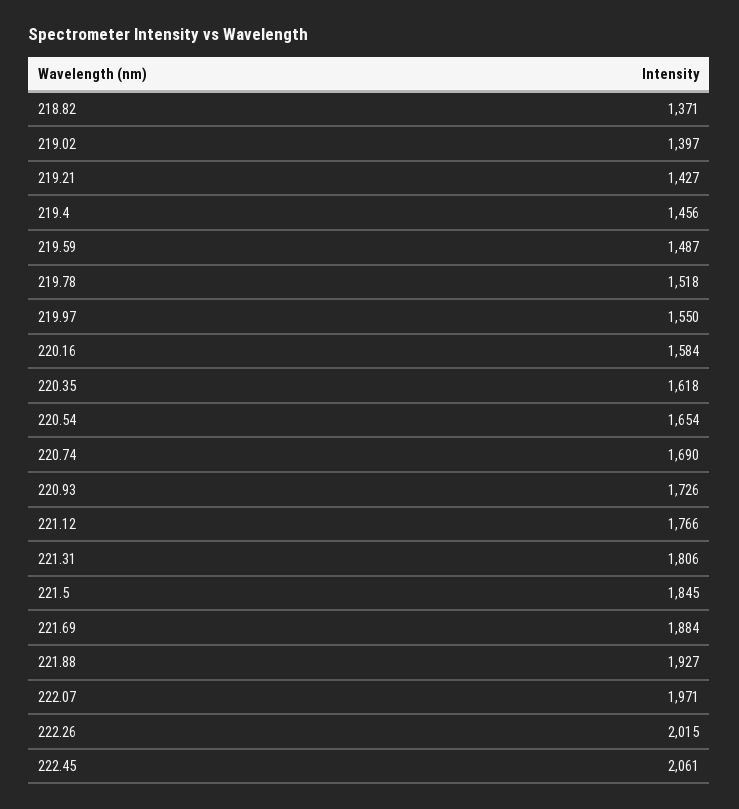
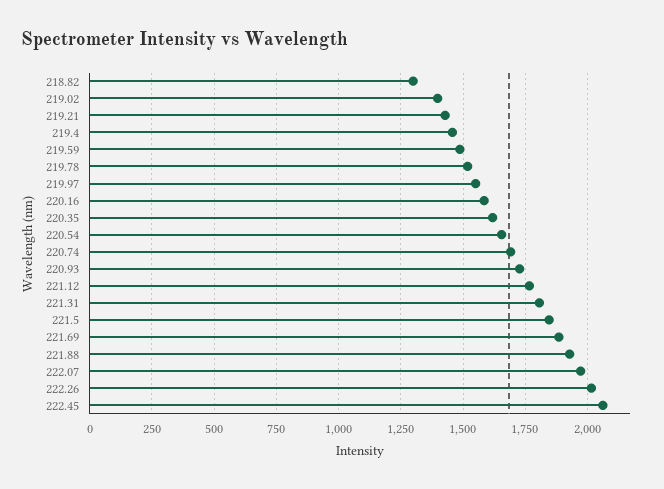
218.82: 1371 -> 1300

